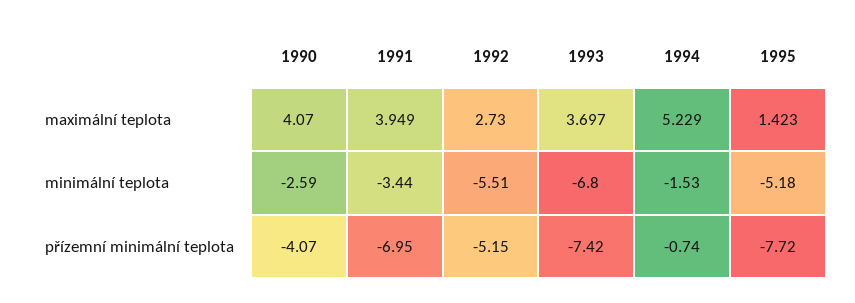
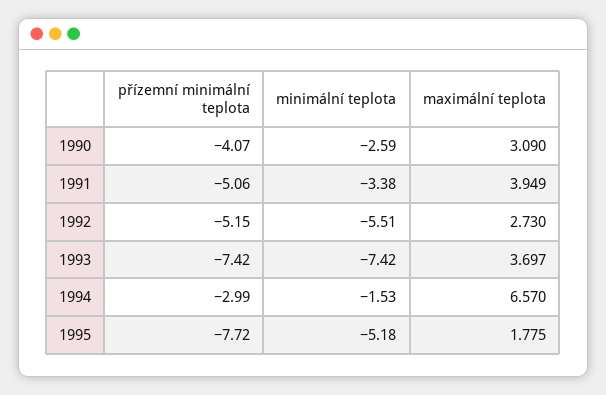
1990, maximální teplota: 4.07 -> 3.09
1994, maximální teplota: 5.229 -> 6.57
1995, maximální teplota: 1.423 -> 1.775
1991, minimální teplota: -3.44 -> -3.38
1993, minimální teplota: -6.8 -> -7.42
1991, přízemní minimální teplota: -6.95 -> -5.06
1994, přízemní minimální teplota: -0.74 -> -2.99

